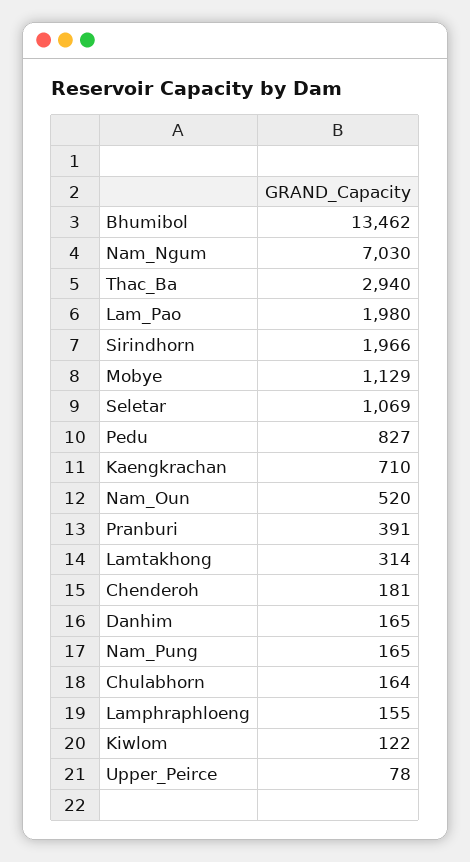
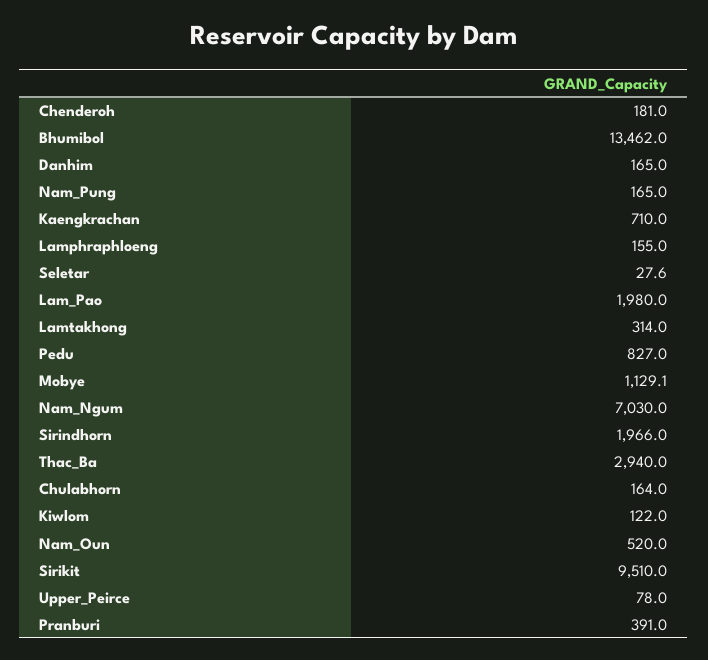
Seletar: 1069 -> 27.6
Sirikit: none -> 9510

